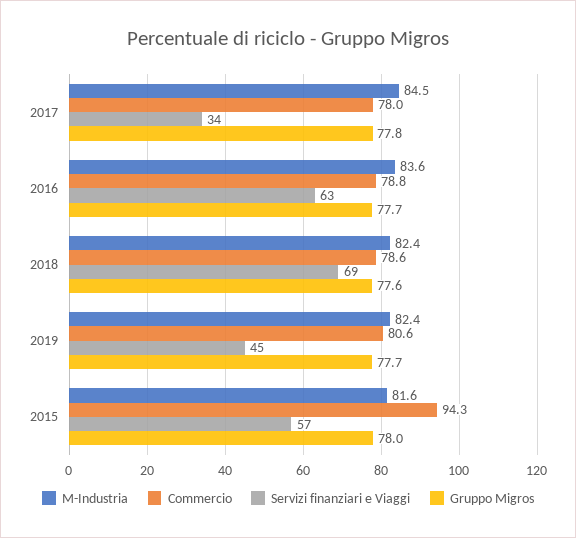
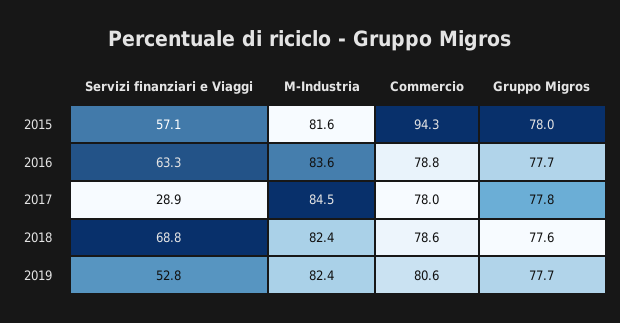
Servizi finanziari e Viaggi, 2017: 34 -> 28.9
Servizi finanziari e Viaggi, 2019: 45 -> 52.8

